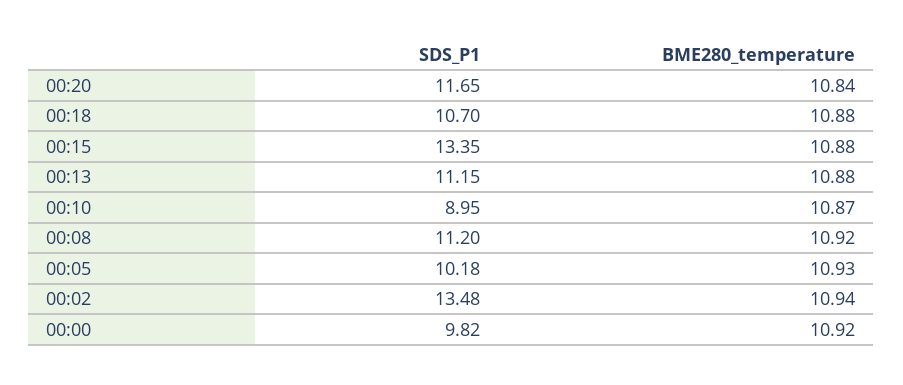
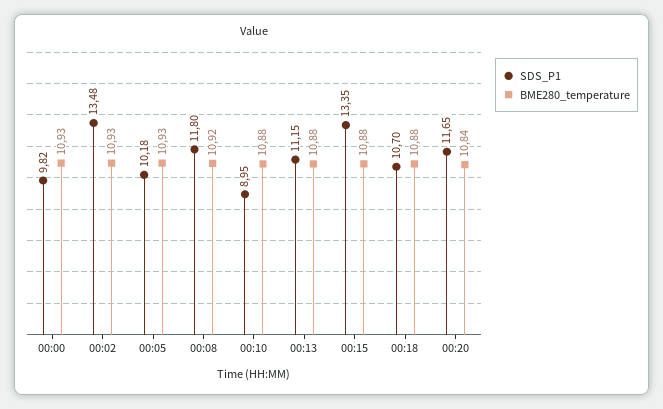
BME280_temperature, 00:10: 10.87 -> 10.88
SDS_P1, 00:08: 11.2 -> 11.8
BME280_temperature, 00:02: 10.94 -> 10.93
BME280_temperature, 00:00: 10.92 -> 10.93

